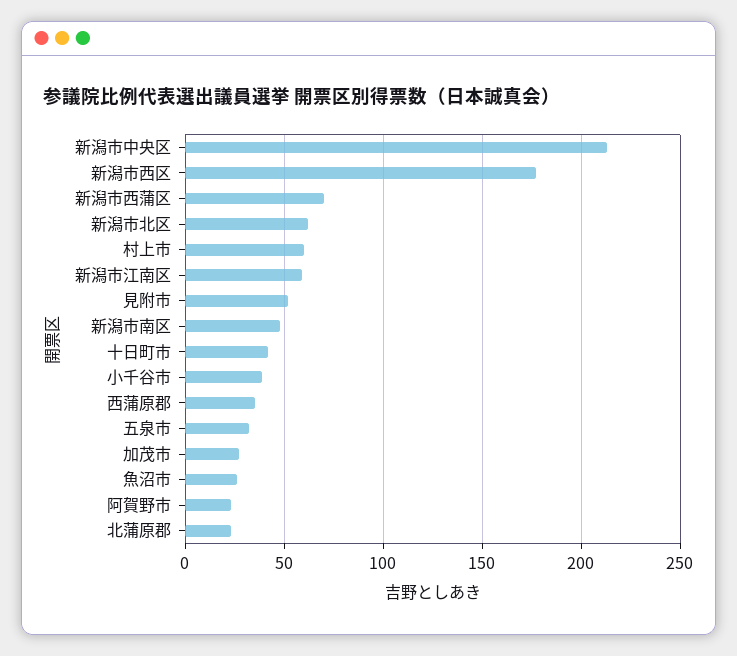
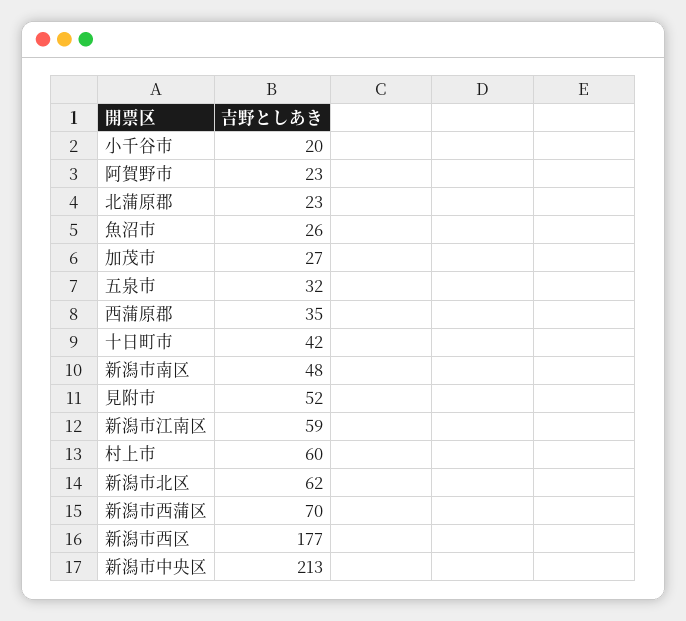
小千谷市: 40 -> 20

